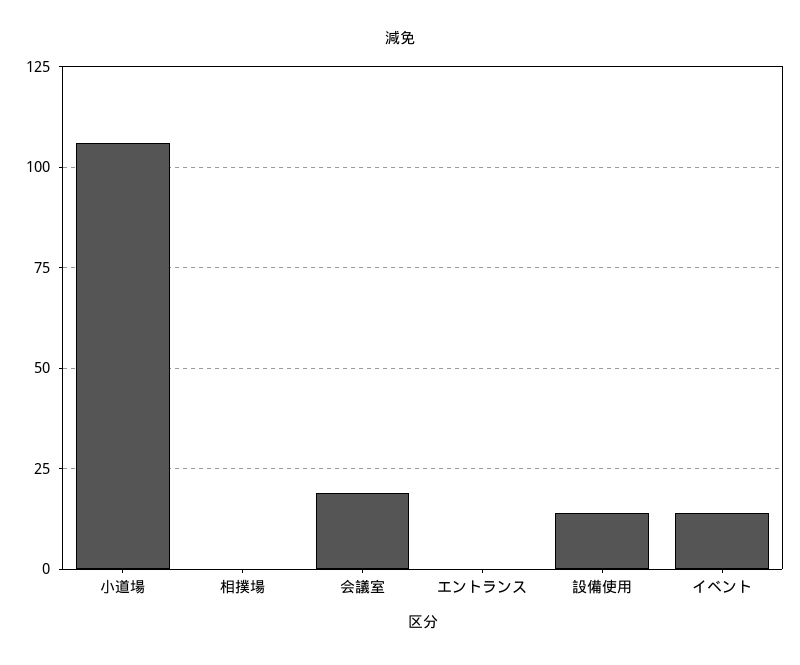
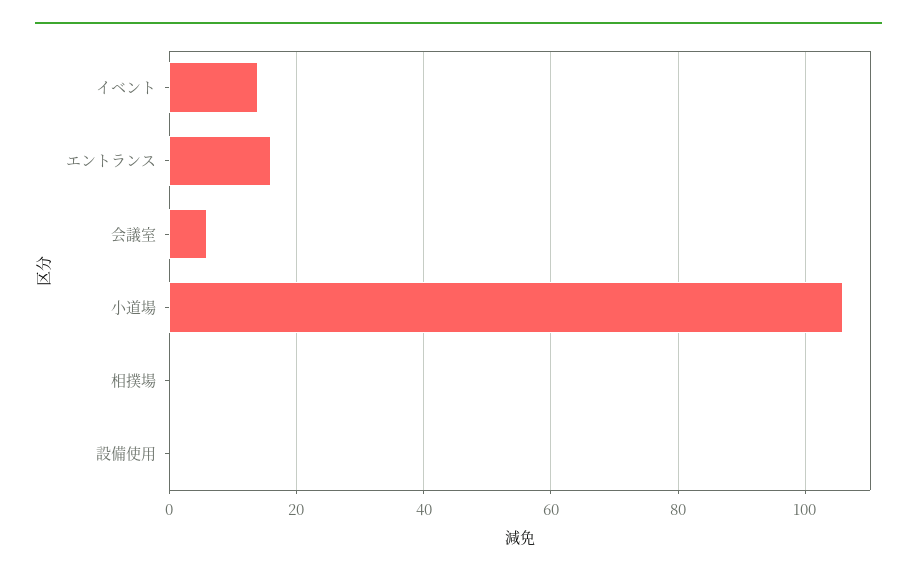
会議室: 20 -> 5
エントランス: 0 -> 15
設備使用: 15 -> 0

